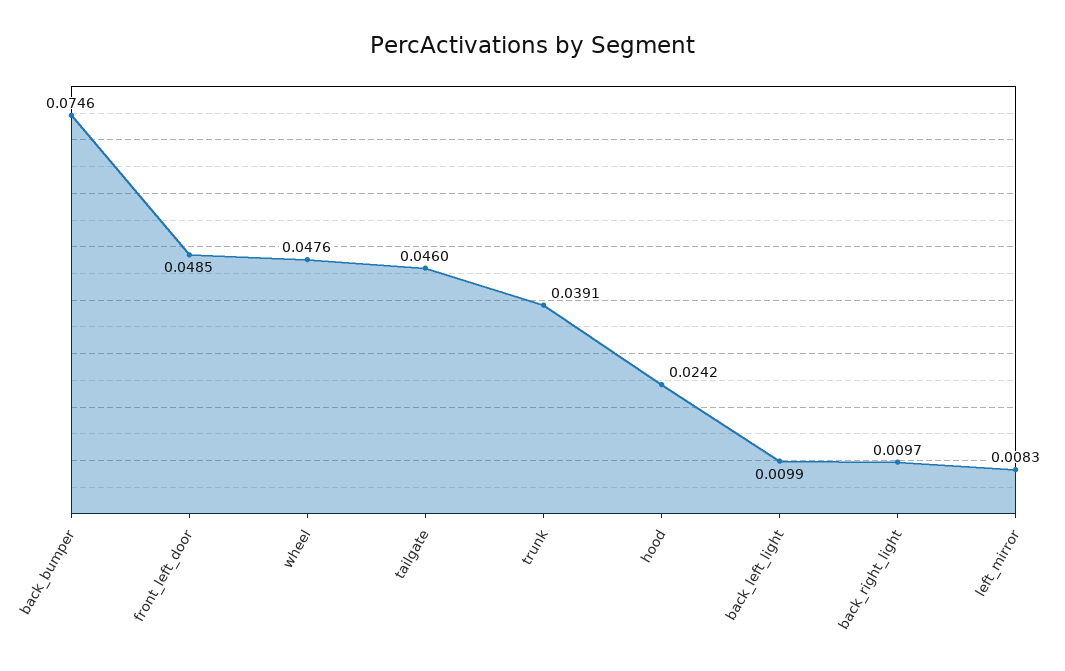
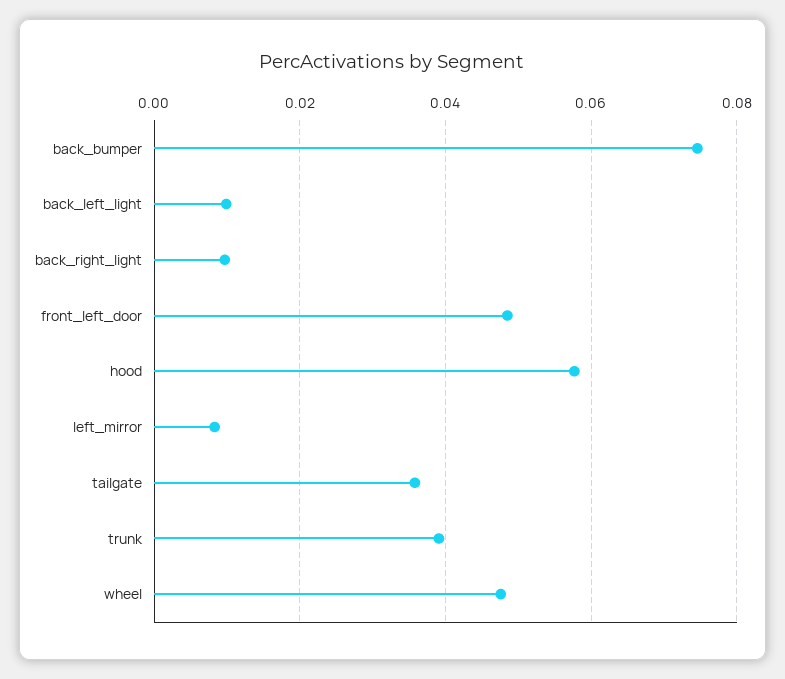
tailgate: 0.046 -> 0.036
hood: 0.0242 -> 0.058

